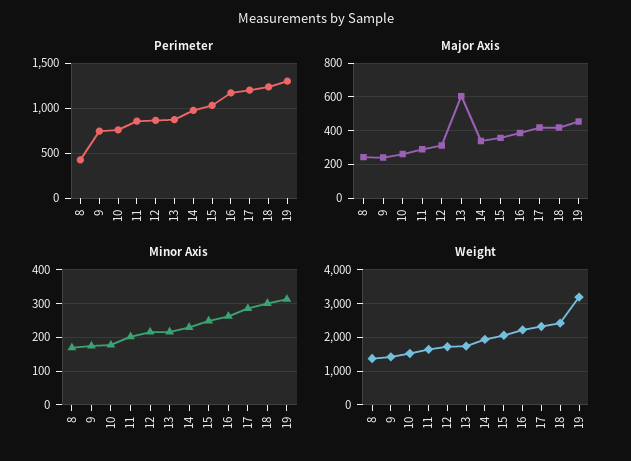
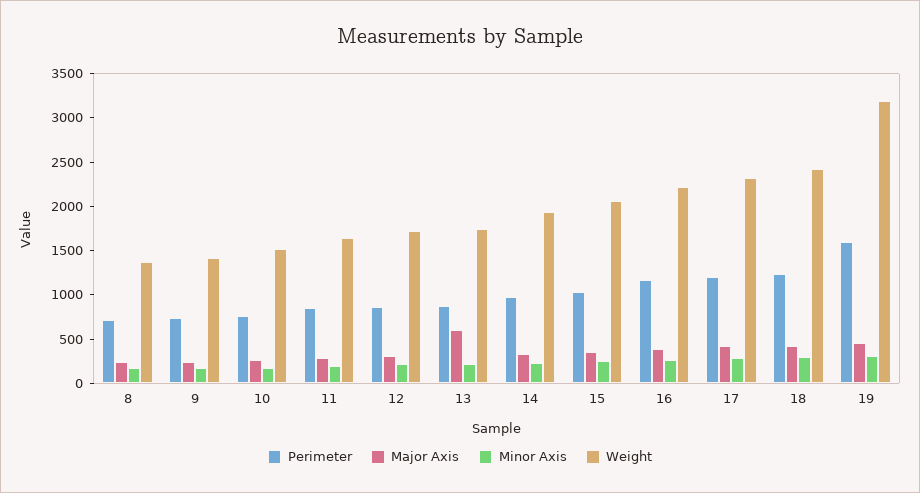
Perimeter, 8: 400 -> 700
Perimeter, 19: 1300 -> 1600

